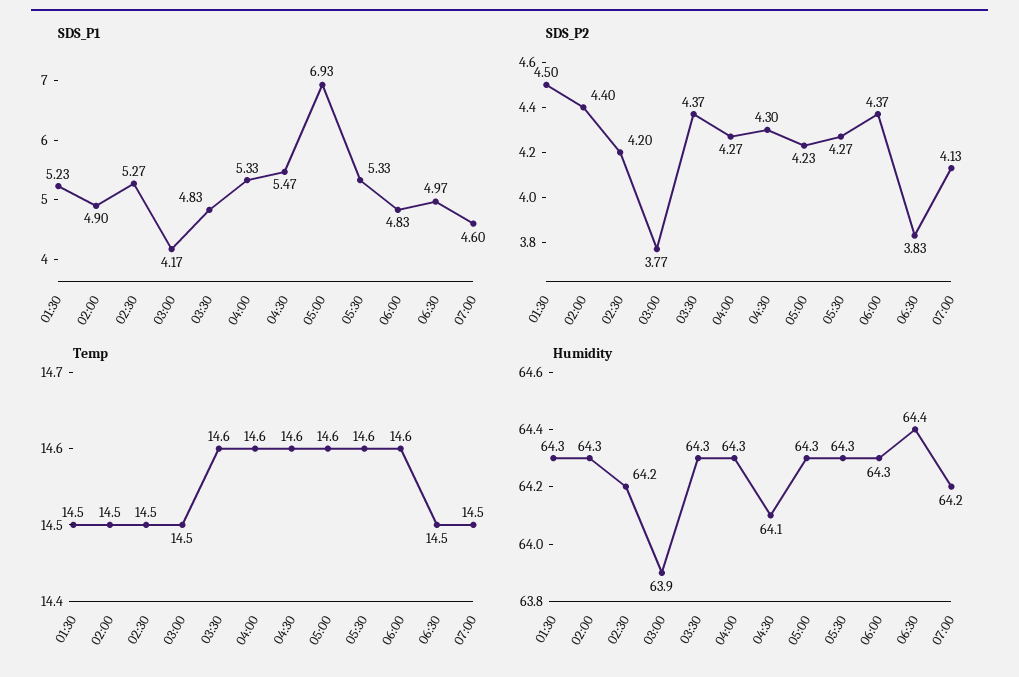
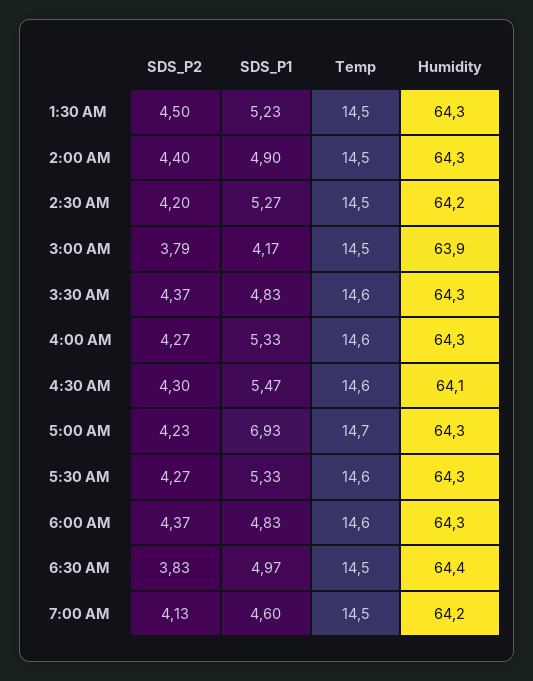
SDS_P2, 03:00: 3.77 -> 3.79
Temp, 05:00: 14.6 -> 14.7

